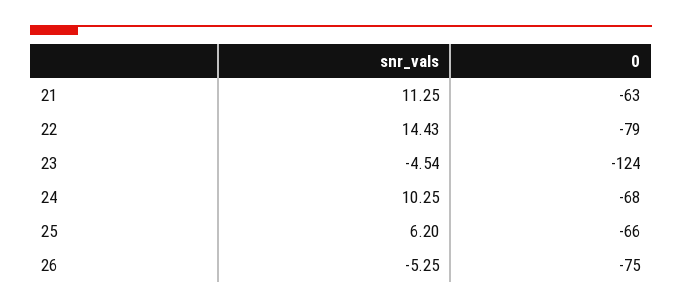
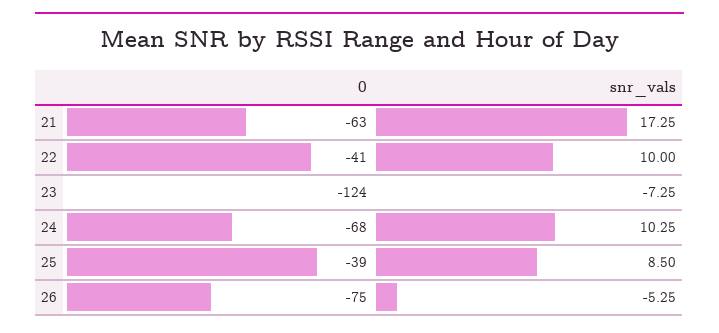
snr_vals, 21: 11.25 -> 17.25
snr_vals, 22: 14.43 -> 10
0, 22: -79 -> -41
snr_vals, 23: -4.54 -> -7.25
snr_vals, 25: 6.2 -> 8.5
0, 25: -66 -> -39

